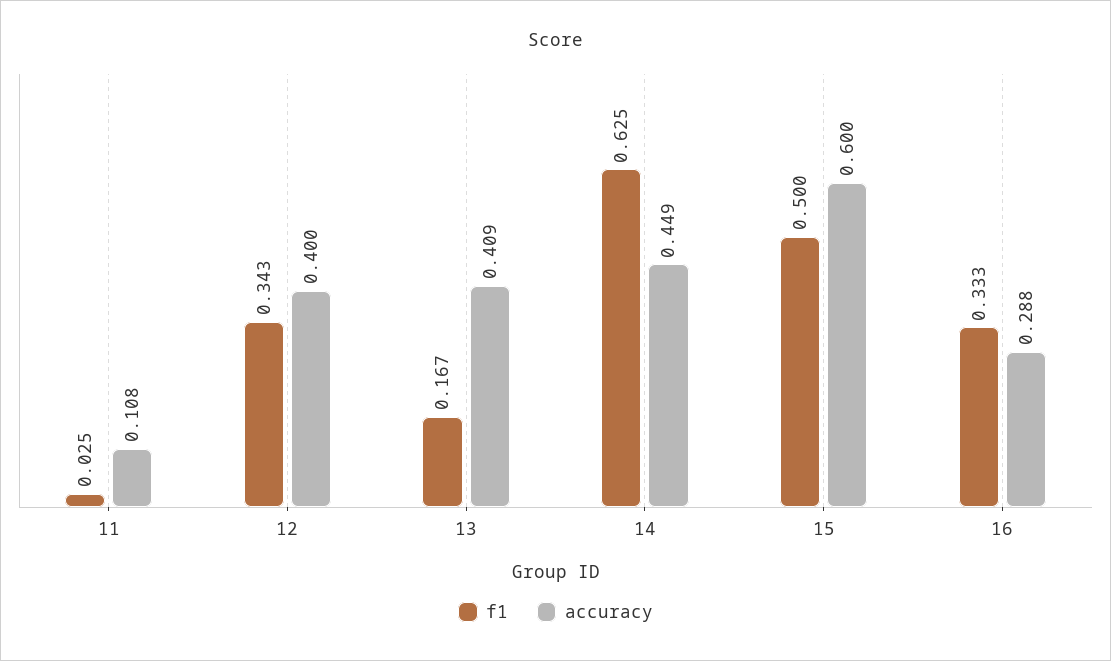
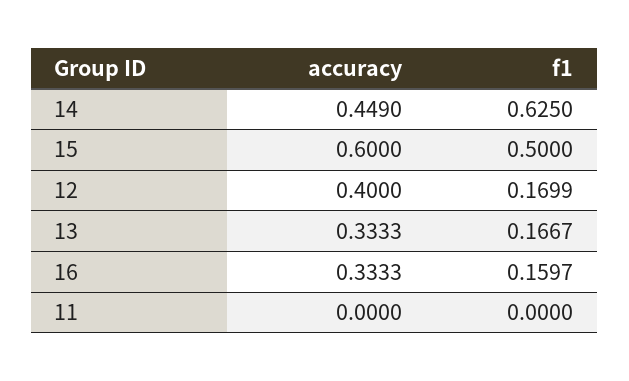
f1, 11: 0.025 -> 0
accuracy, 11: 0.108 -> 0
f1, 12: 0.343 -> 0.1699
accuracy, 13: 0.409 -> 0.3333
f1, 16: 0.333 -> 0.1597
accuracy, 16: 0.288 -> 0.3333

